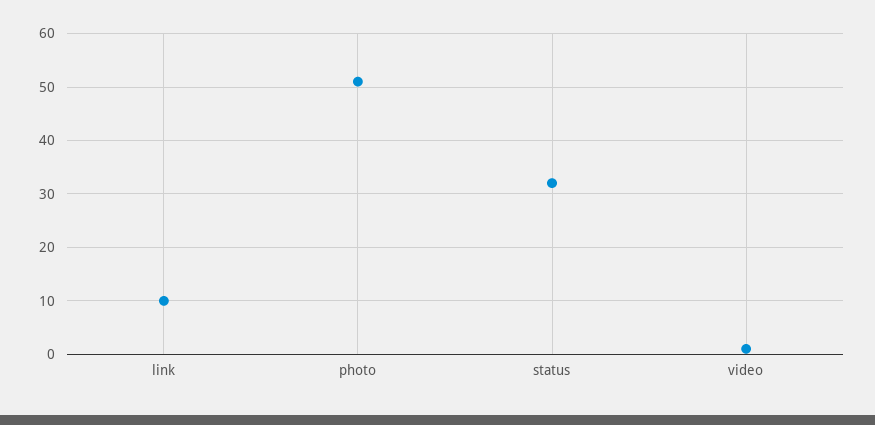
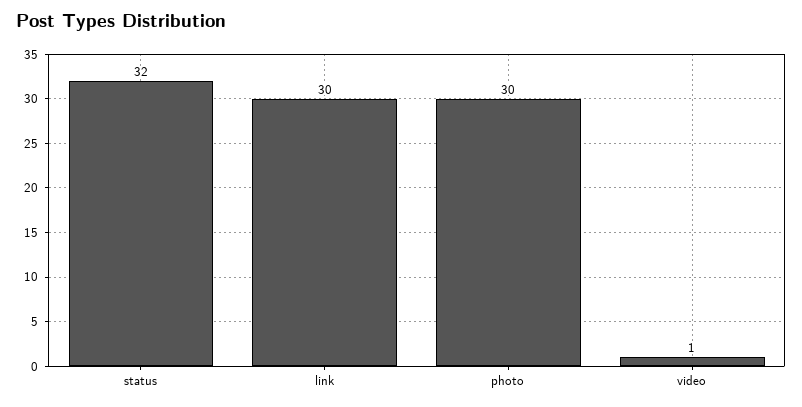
link: 10 -> 30
photo: 50 -> 30

